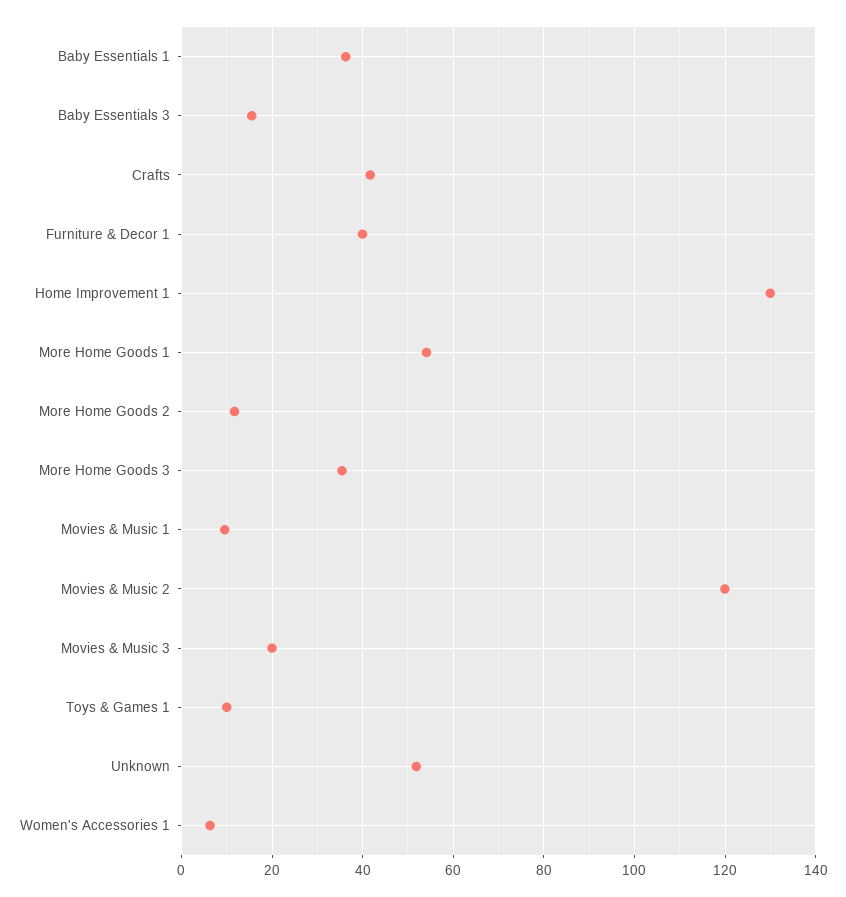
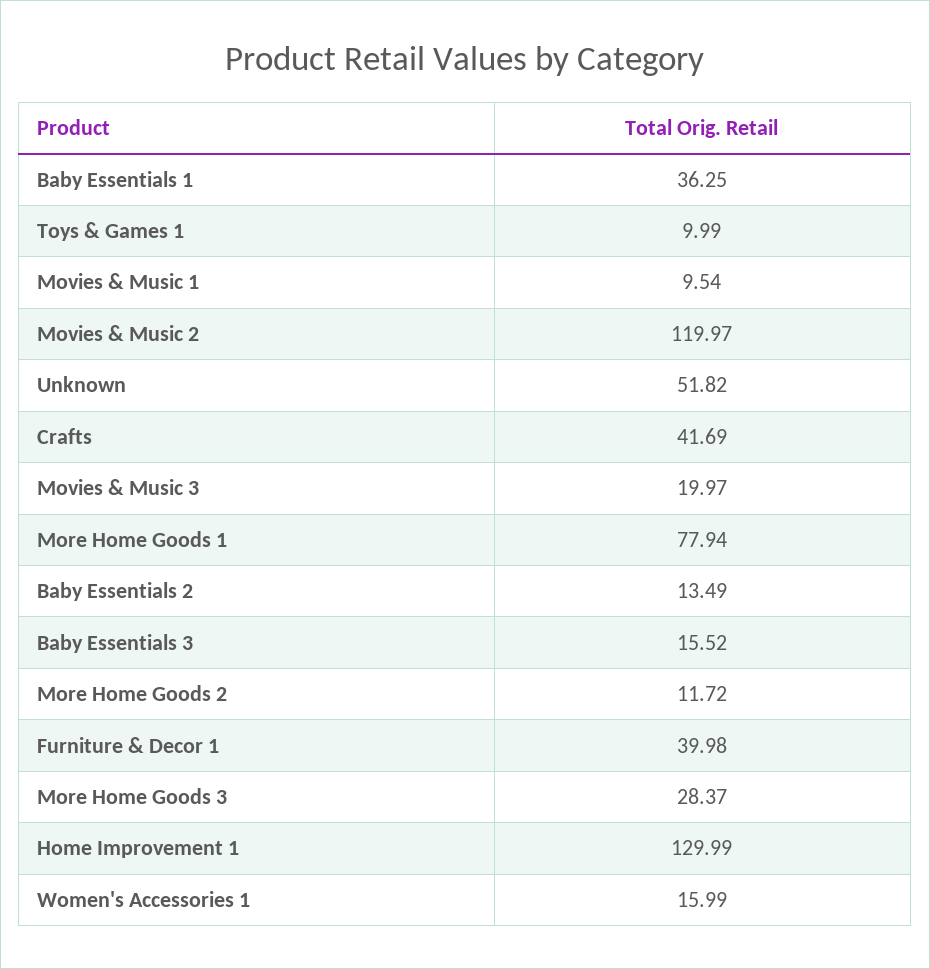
More Home Goods 1: 54 -> 77.94
More Home Goods 3: 36 -> 28.37
Women's Accessories 1: 6 -> 15.99
Baby Essentials 2: none -> 13.49

